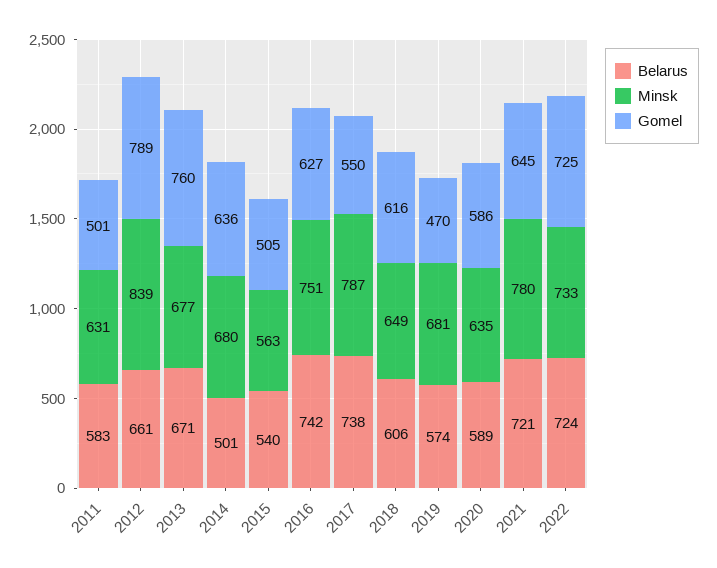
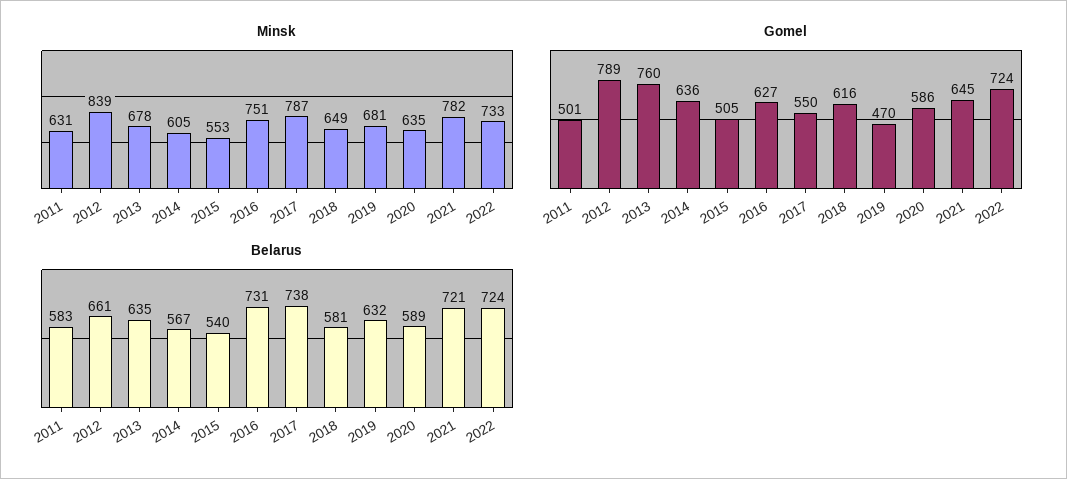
Belarus, 2013: 671 -> 635
Minsk, 2013: 677 -> 678
Belarus, 2014: 501 -> 567
Minsk, 2014: 680 -> 605
Minsk, 2015: 563 -> 553
Belarus, 2016: 742 -> 731
Belarus, 2018: 606 -> 581
Belarus, 2019: 574 -> 632
Minsk, 2021: 780 -> 782
Gomel, 2022: 725 -> 724

